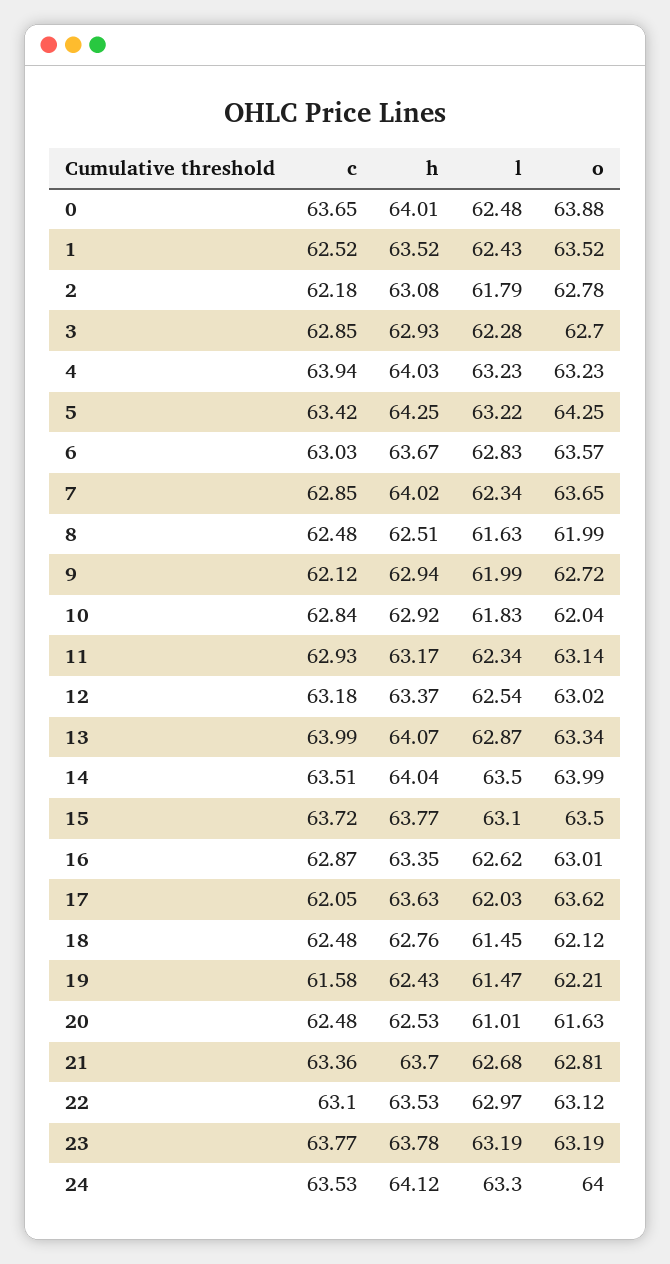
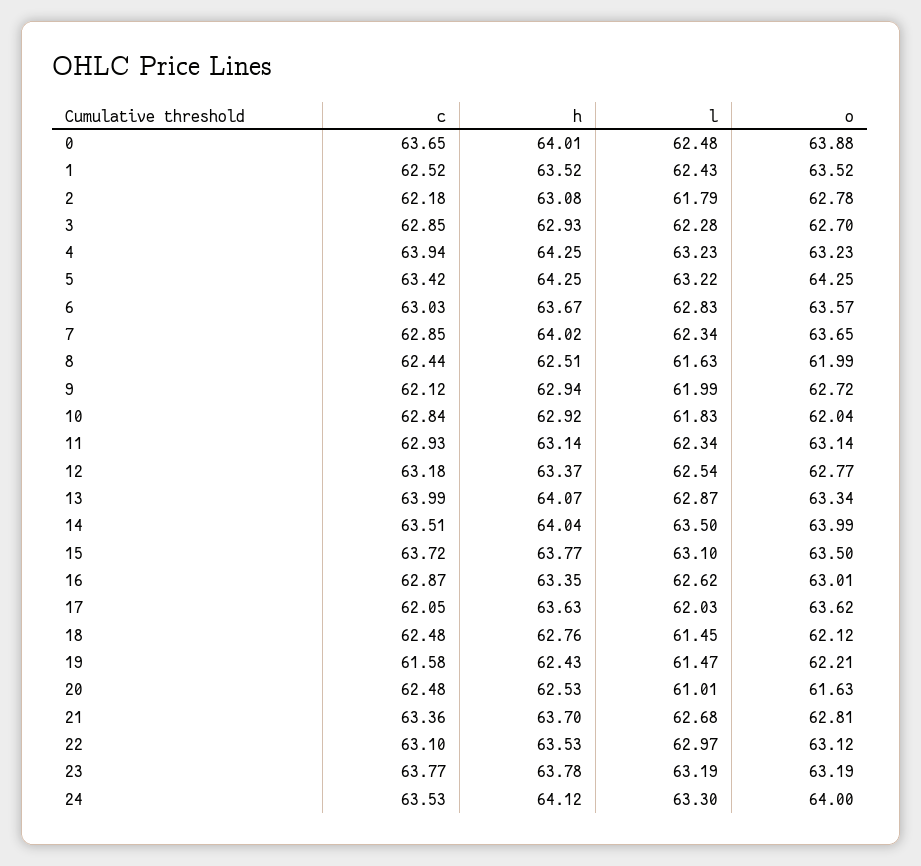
h, 4: 64.03 -> 64.25
c, 8: 62.48 -> 62.44
h, 11: 63.17 -> 63.14
o, 12: 63.02 -> 62.77

